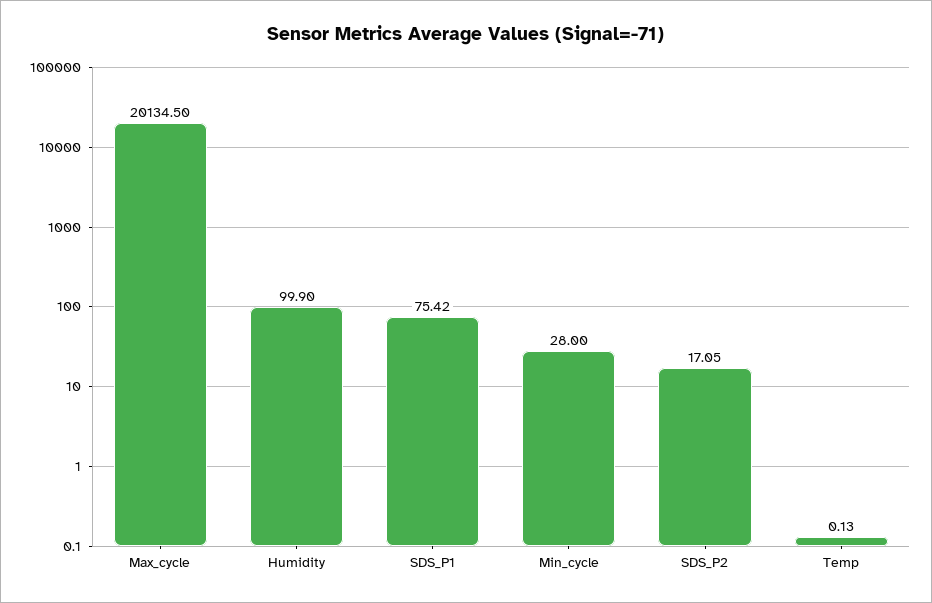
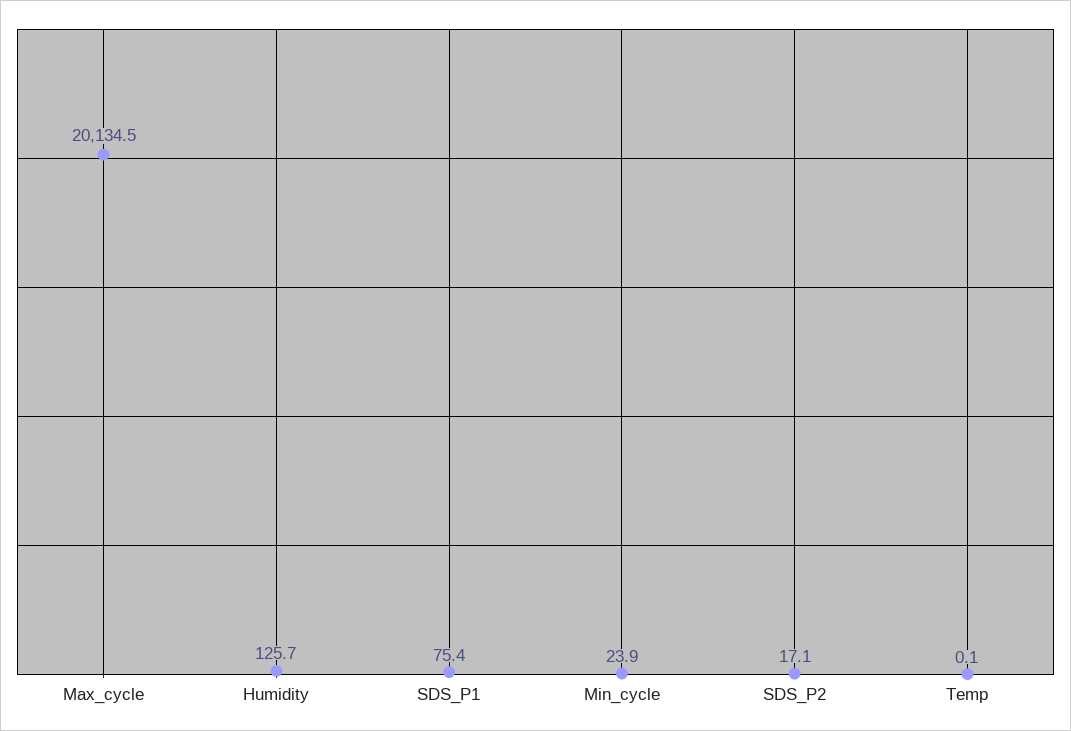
Humidity: 99.9 -> 125.7
Min_cycle: 28 -> 23.9

